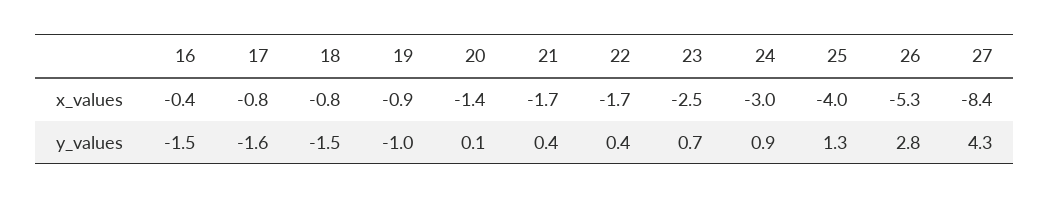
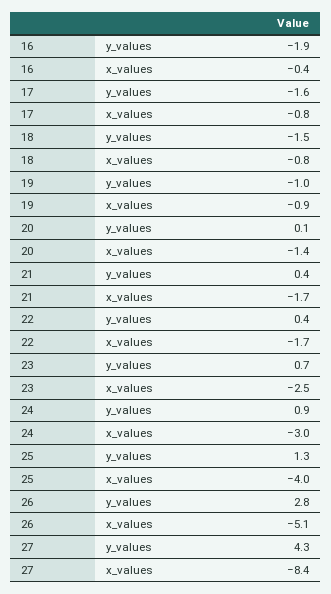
26, x_values: -5.3 -> -5.1
16, y_values: -1.5 -> -1.9

